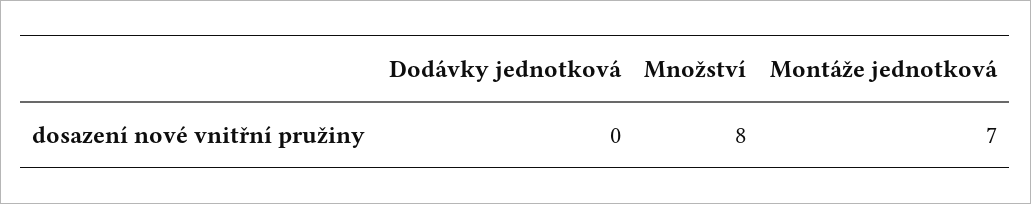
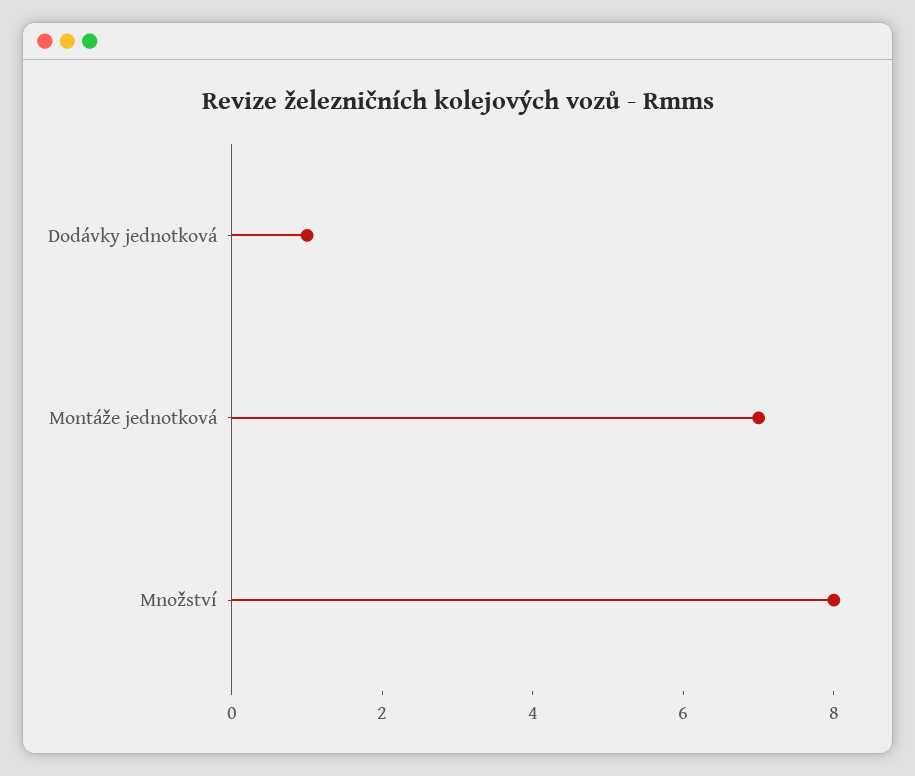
Dodávky jednotková: 0 -> 1

